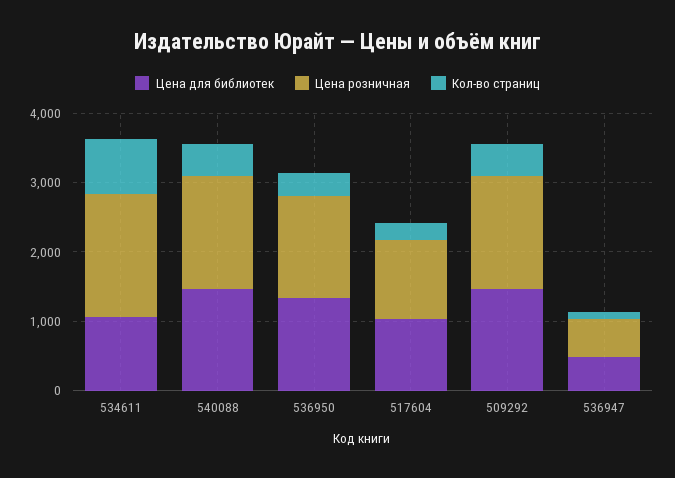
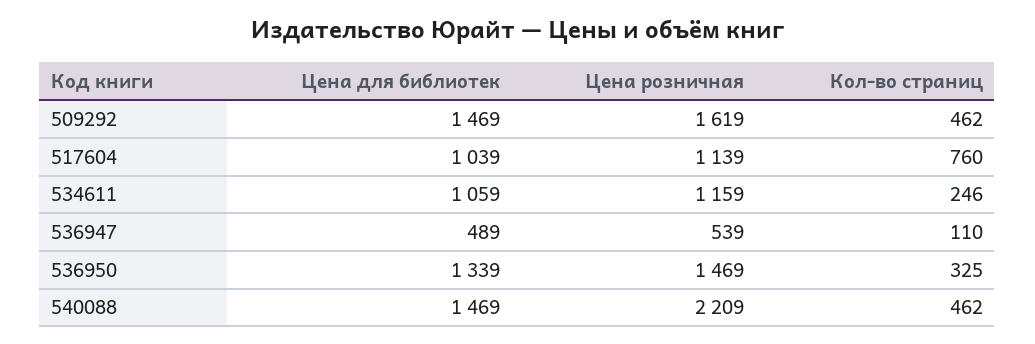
Цена розничная, 534611: 1800 -> 1159
Кол-во страниц, 534611: 800 -> 246
Цена розничная, 540088: 1600 -> 2209
Кол-во страниц, 517604: 200 -> 760

